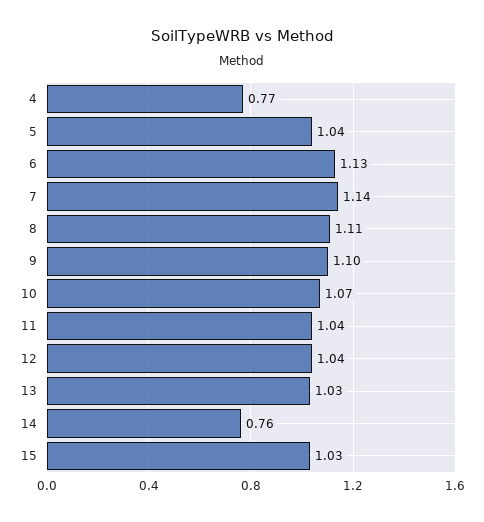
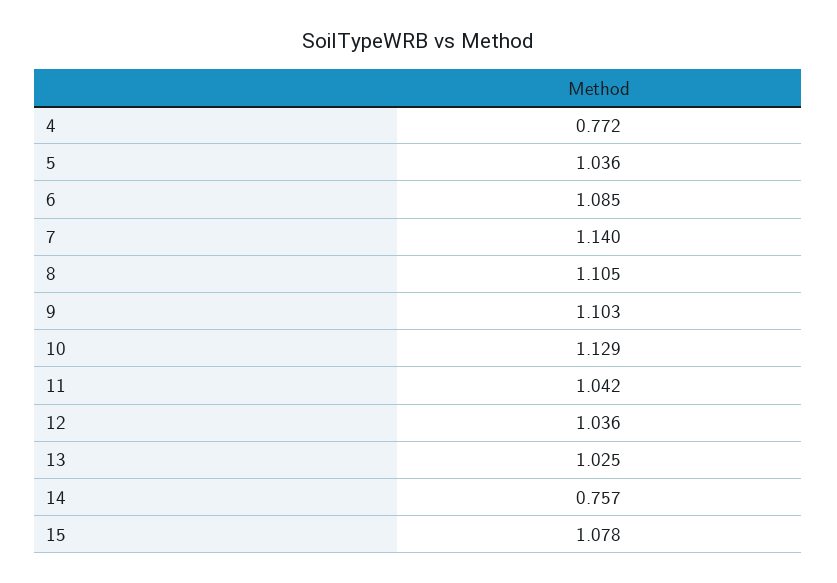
6: 1.13 -> 1.085
10: 1.07 -> 1.129
15: 1.03 -> 1.078

